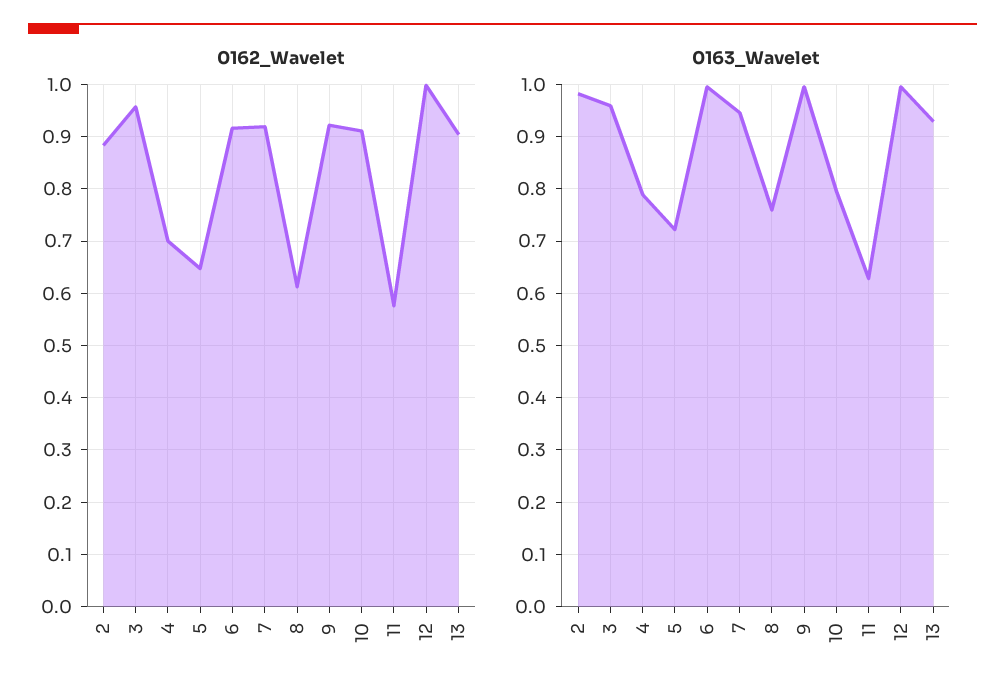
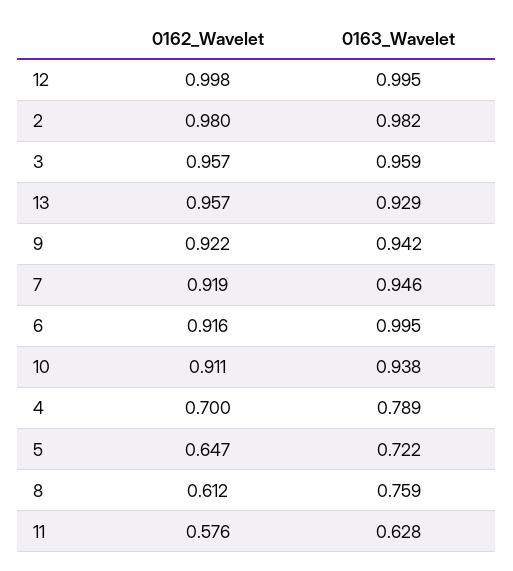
0162_Wavelet, 2: 0.88 -> 0.98
0162_Wavelet, 13: 0.9 -> 0.957
0163_Wavelet, 9: 1 -> 0.942
0163_Wavelet, 10: 0.8 -> 0.938

